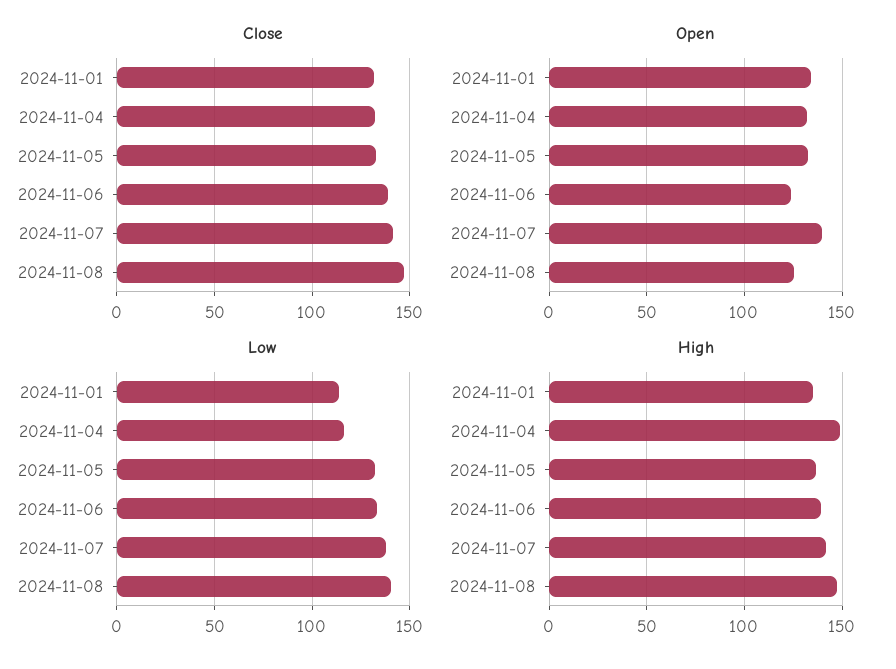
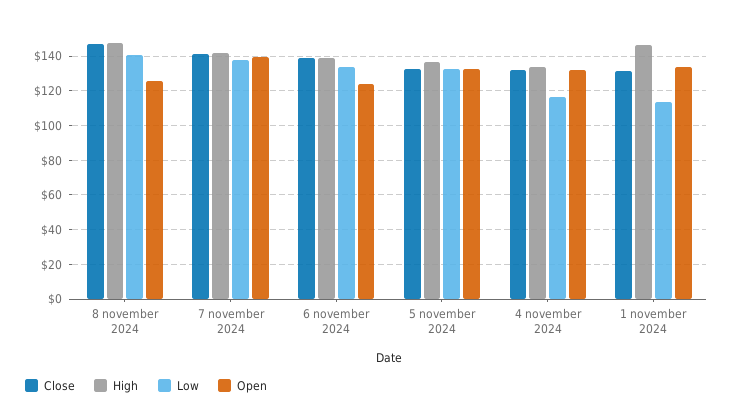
High, 2024-11-01: 135 -> 145
High, 2024-11-04: 150 -> 135

